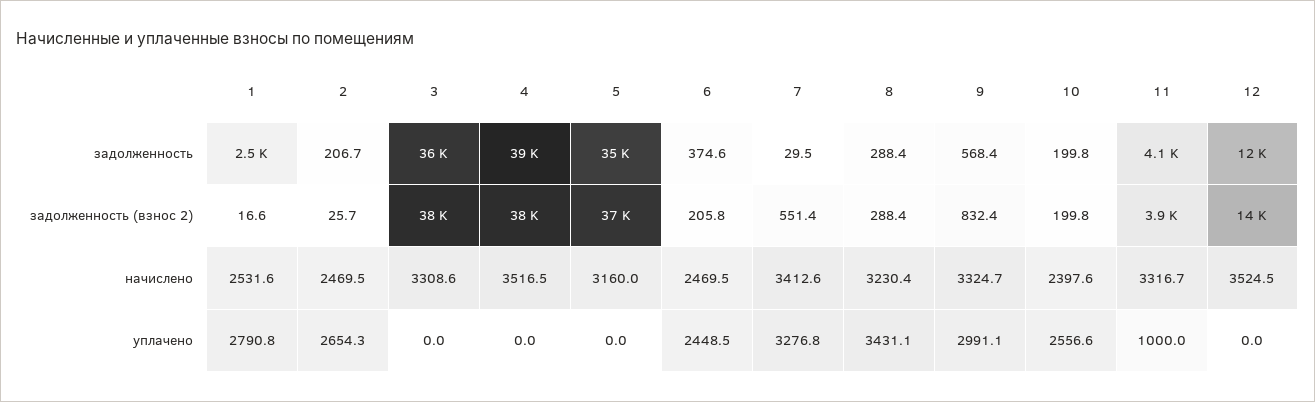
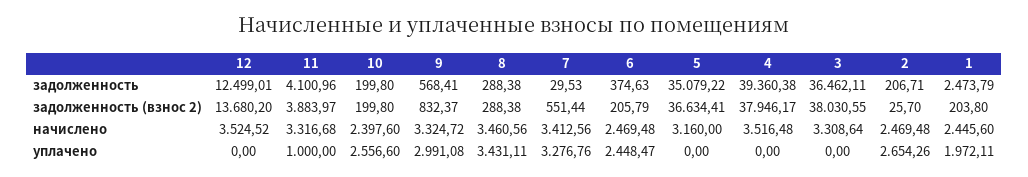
1, задолженность (взнос 2): 16.6 -> 203.8
1, начислено: 2531.6 -> 2445.6
8, начислено: 3230.4 -> 3460.56
1, уплачено: 2790.8 -> 1972.11

